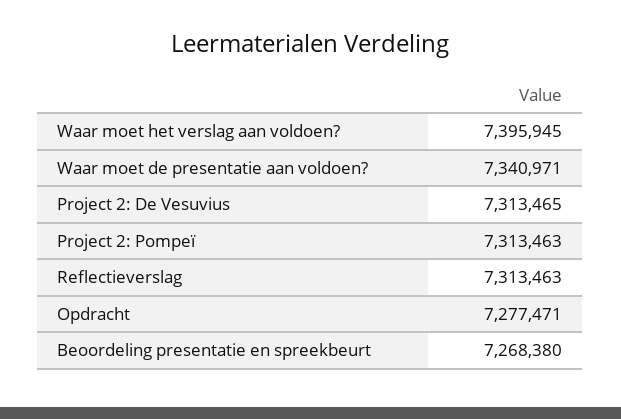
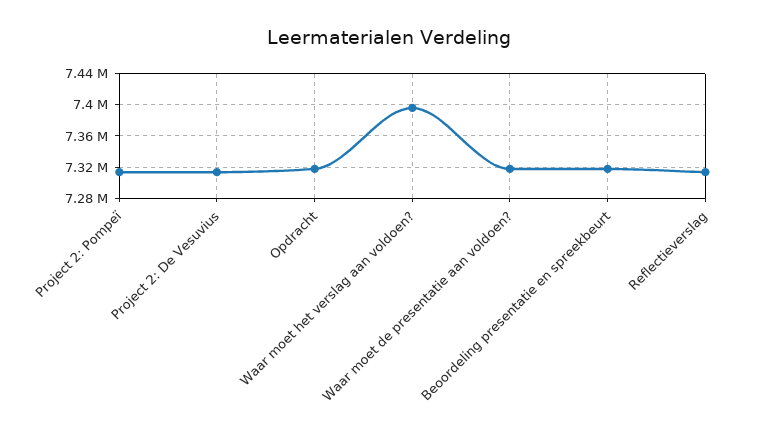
Waar moet de presentatie aan voldoen?: 7340971 -> 7320000
Opdracht: 7277471 -> 7320000
Beoordeling presentatie en spreekbeurt: 7268380 -> 7320000

